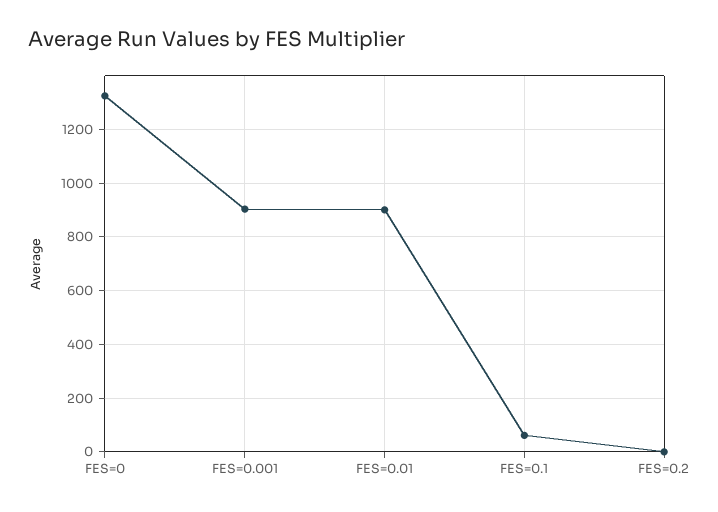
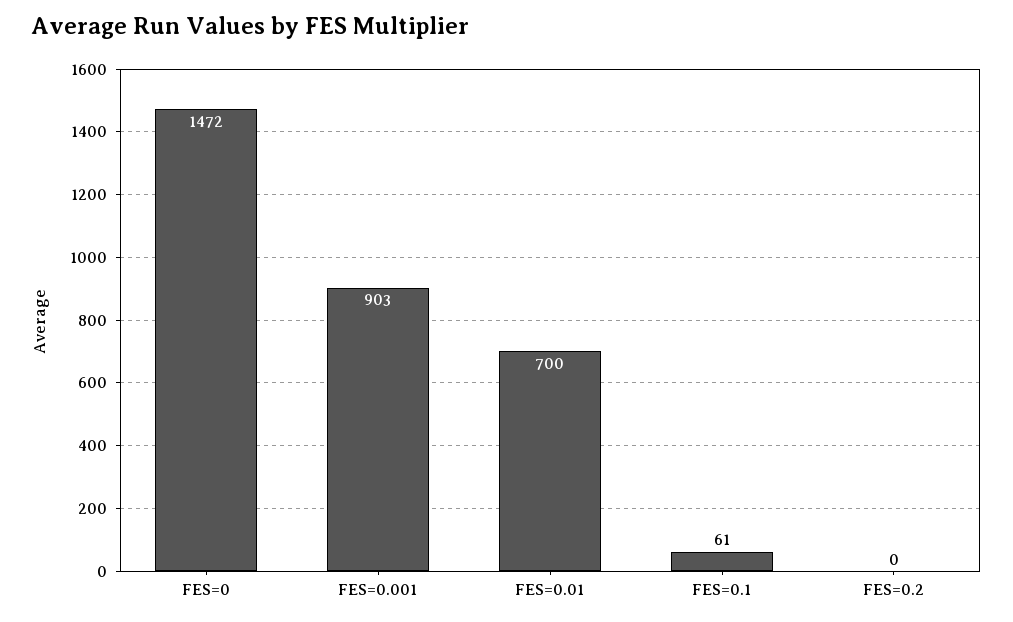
FES=0: 1325 -> 1472
FES=0.01: 900 -> 700

